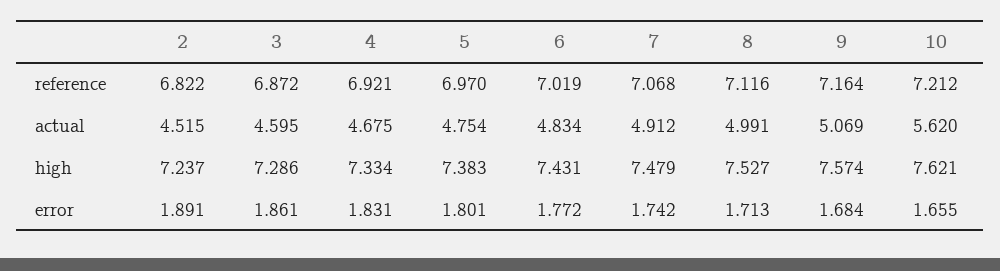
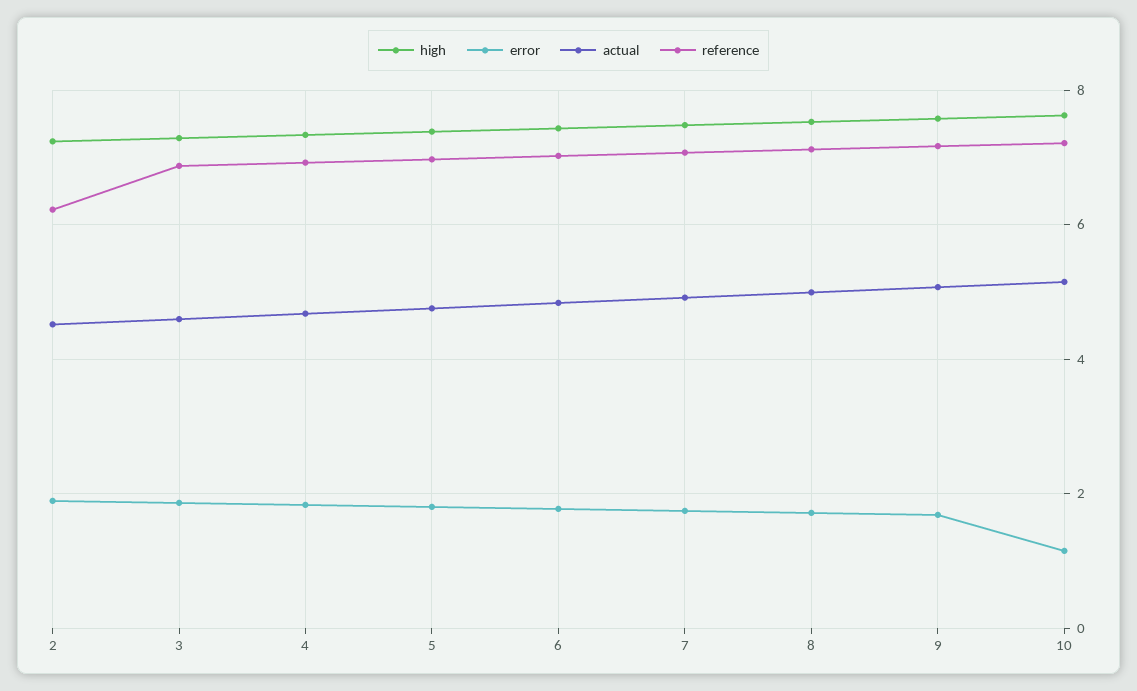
reference, 2: 6.822 -> 6.2
actual, 10: 5.62 -> 5.2
error, 10: 1.655 -> 1.2

